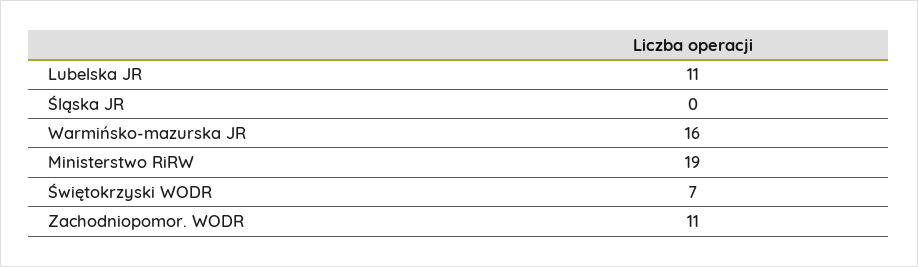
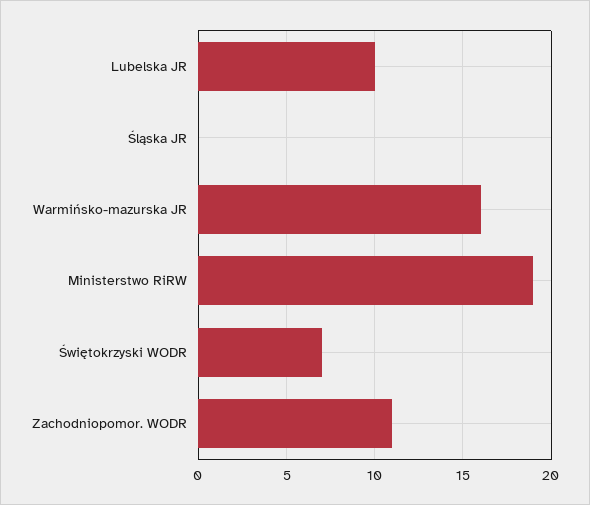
Lubelska JR: 11 -> 10

